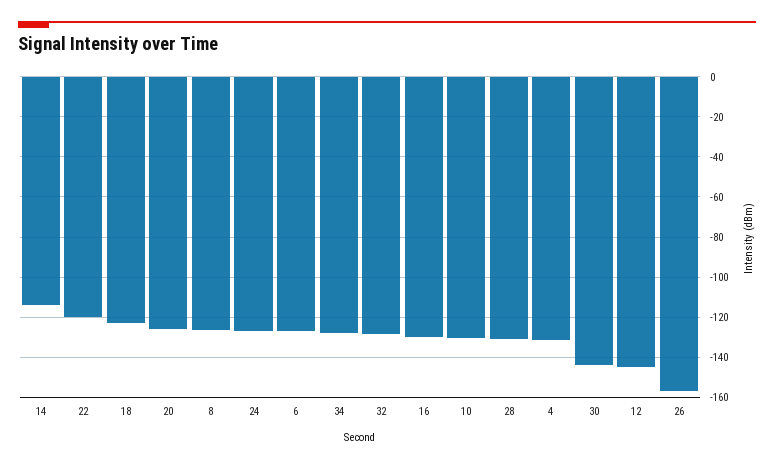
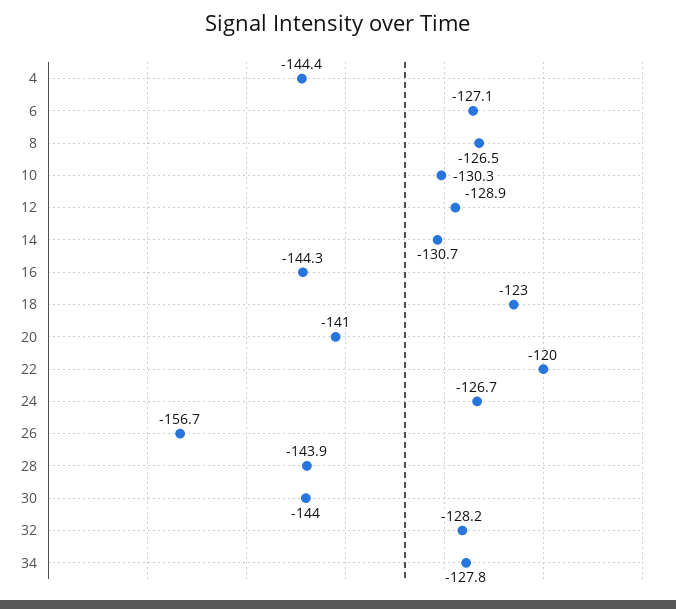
14: -115 -> -130.7
20: -125 -> -141
16: -130 -> -144.3
28: -130 -> -143.9
4: -130 -> -144.4
12: -145 -> -128.9

